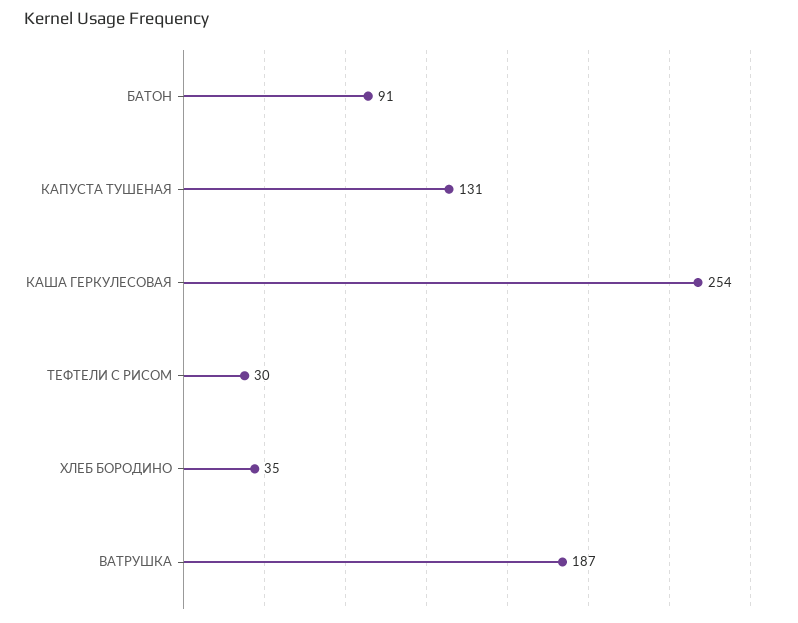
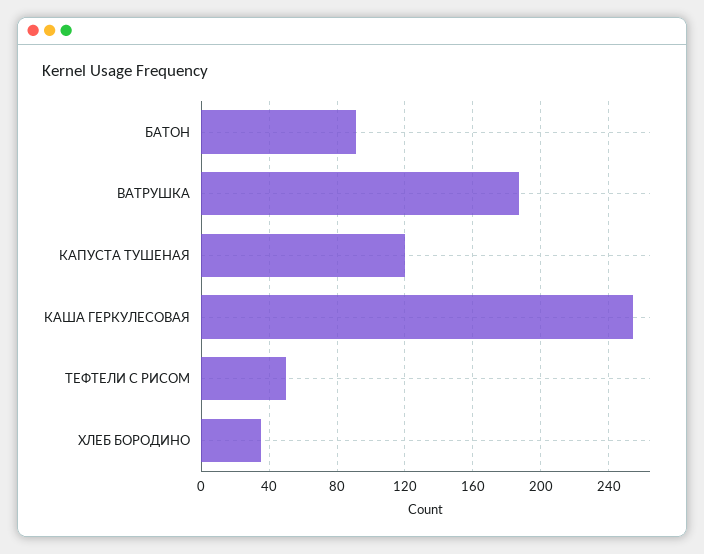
КАПУСТА ТУШЕНАЯ: 131 -> 120
ТЕФТЕЛИ С РИСОМ: 30 -> 50

